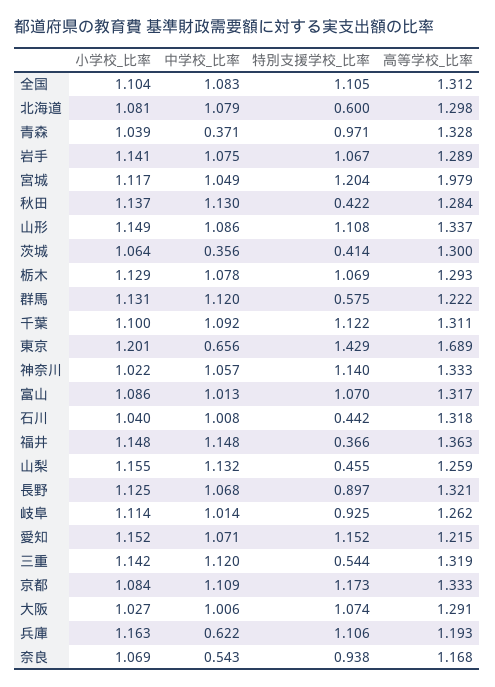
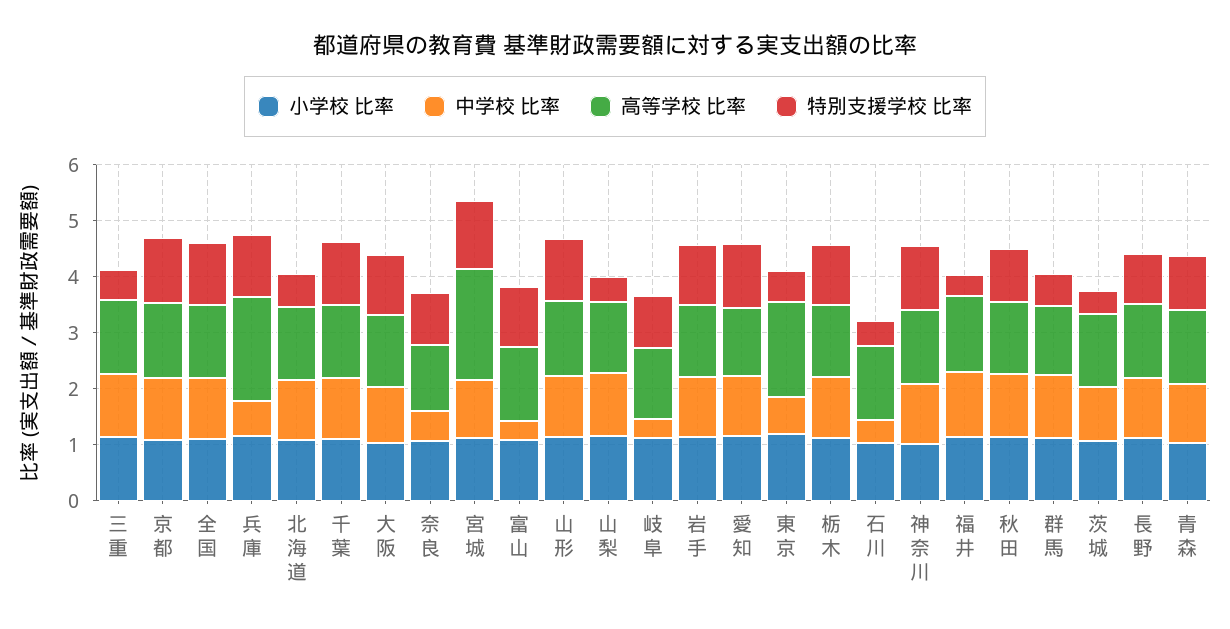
中学校_比率, 青森: 0.371 -> 1
特別支援学校_比率, 秋田: 0.422 -> 1
中学校_比率, 茨城: 0.356 -> 1
特別支援学校_比率, 東京: 1.429 -> 0.6
中学校_比率, 富山: 1.013 -> 0.4
中学校_比率, 石川: 1.008 -> 0.4
中学校_比率, 岐阜: 1.014 -> 0.4
高等学校_比率, 兵庫: 1.193 -> 1.8

